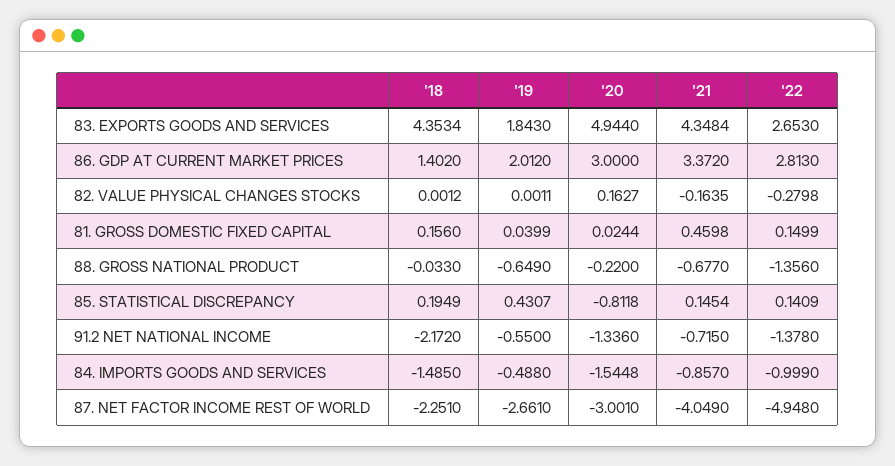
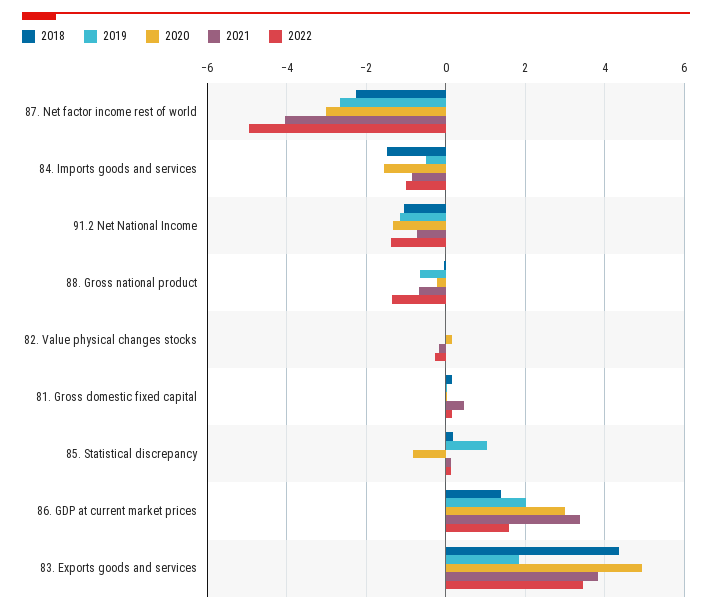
'21, 83. EXPORTS GOODS AND SERVICES: 4.3484 -> 3.8
'22, 83. EXPORTS GOODS AND SERVICES: 2.653 -> 3.4
'22, 86. GDP AT CURRENT MARKET PRICES: 2.813 -> 1.6
'19, 85. STATISTICAL DISCREPANCY: 0.4307 -> 1
'18, 91.2 NET NATIONAL INCOME: -2.172 -> -1
'19, 91.2 NET NATIONAL INCOME: -0.55 -> -1.2

